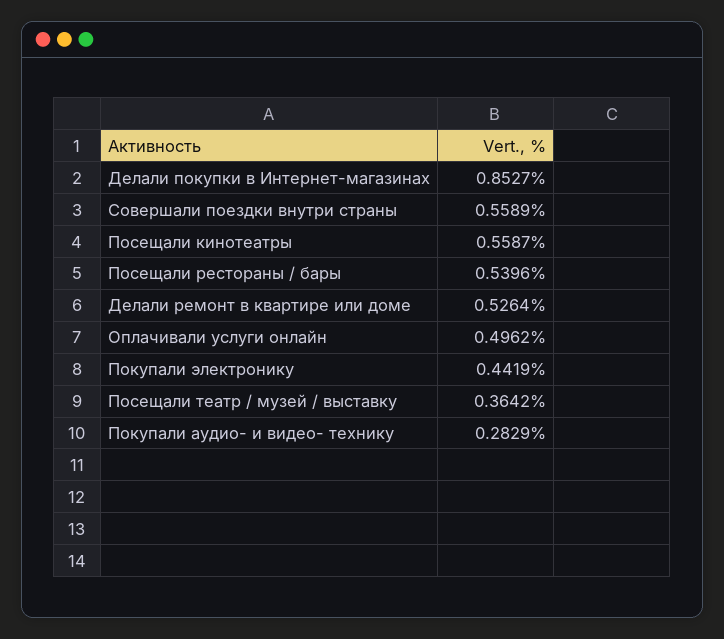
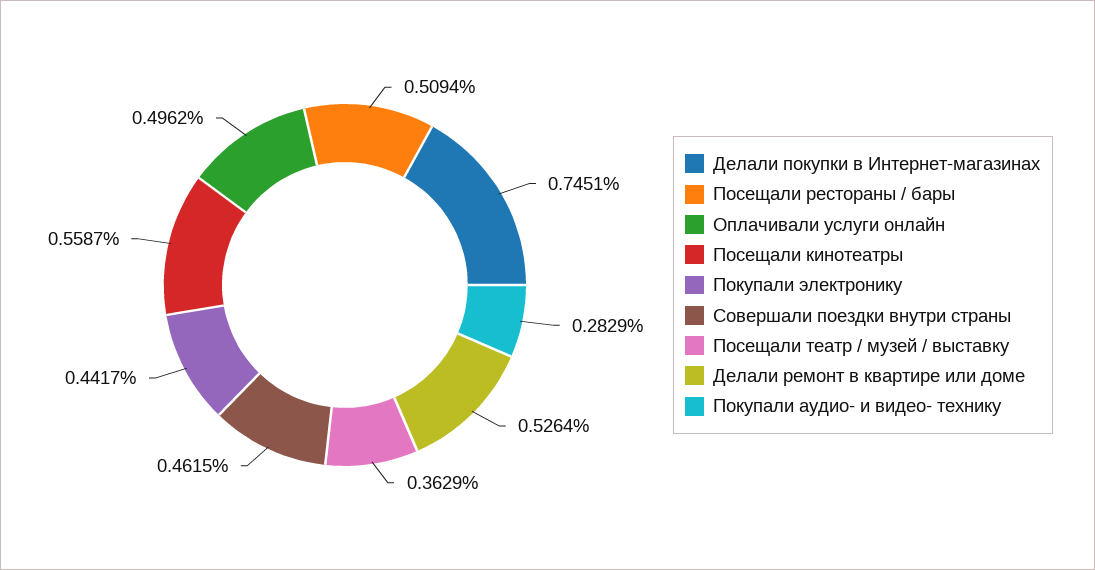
Делали покупки в Интернет-магазинах: 0.8527 -> 0.7451
Совершали поездки внутри страны: 0.5589 -> 0.4615
Посещали рестораны / бары: 0.5396 -> 0.5094
Покупали электронику: 0.4419 -> 0.4417
Посещали театр / музей / выставку: 0.3642 -> 0.3629

